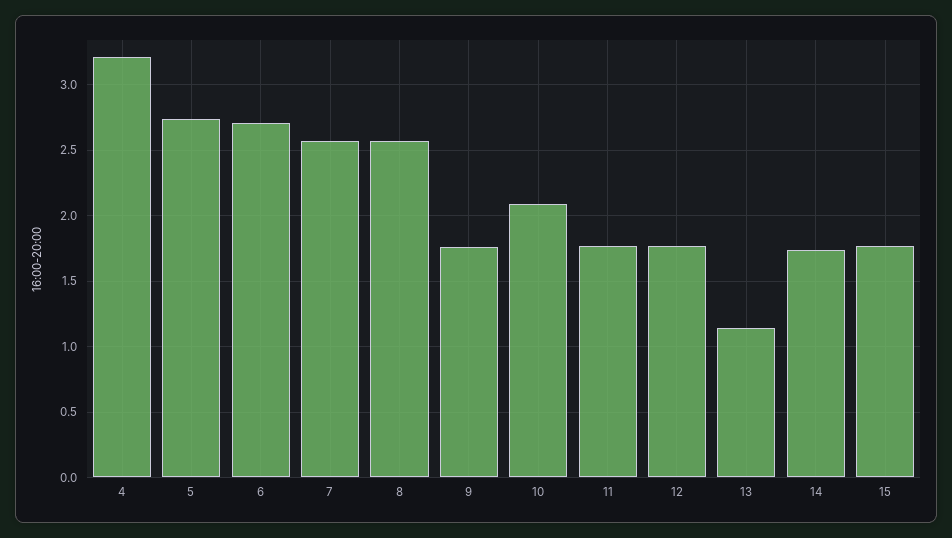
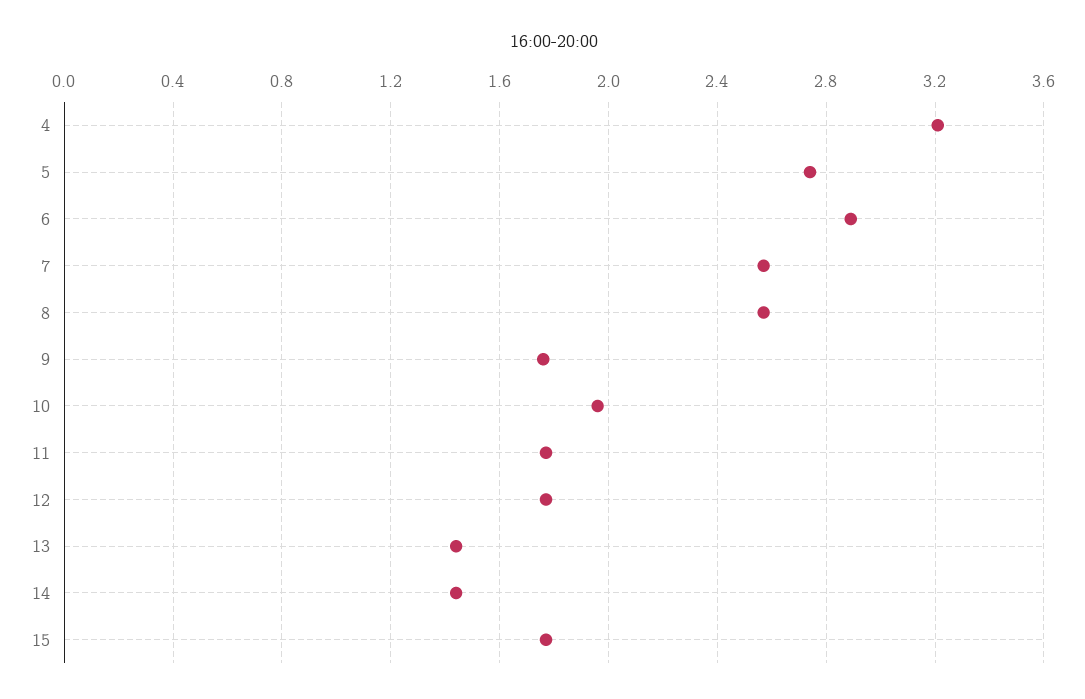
6: 2.7 -> 2.9
10: 2.1 -> 1.95
13: 1.15 -> 1.45
14: 1.75 -> 1.45

